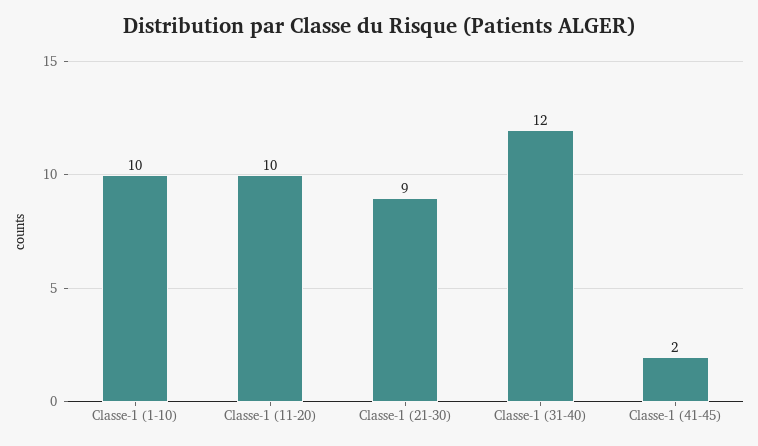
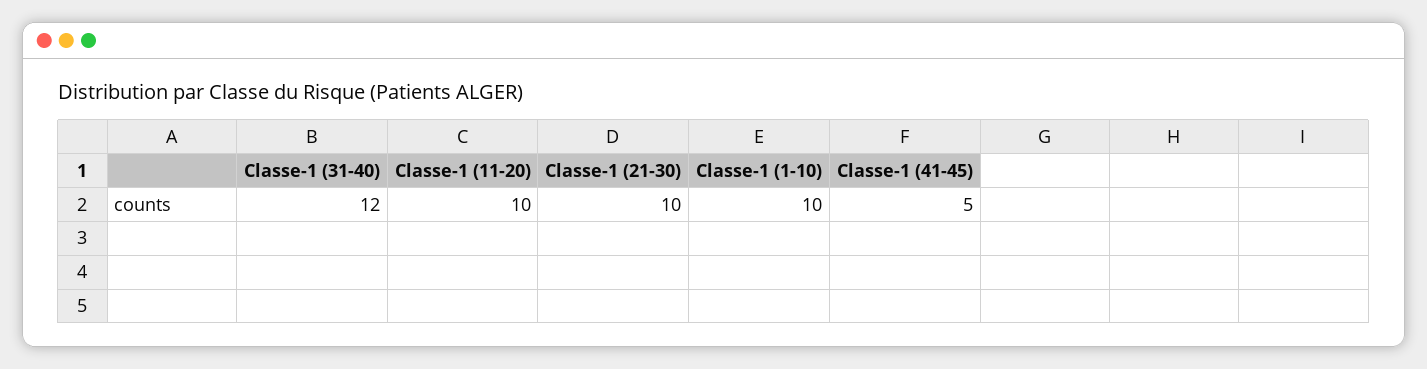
Classe-1 (21-30): 9 -> 10
Classe-1 (41-45): 2 -> 5

